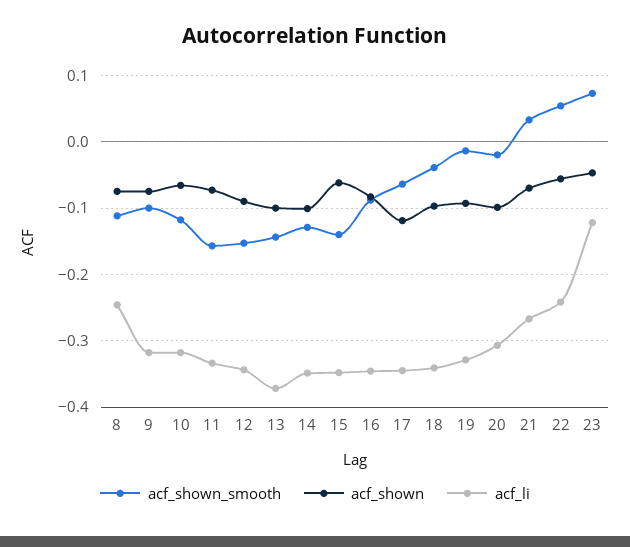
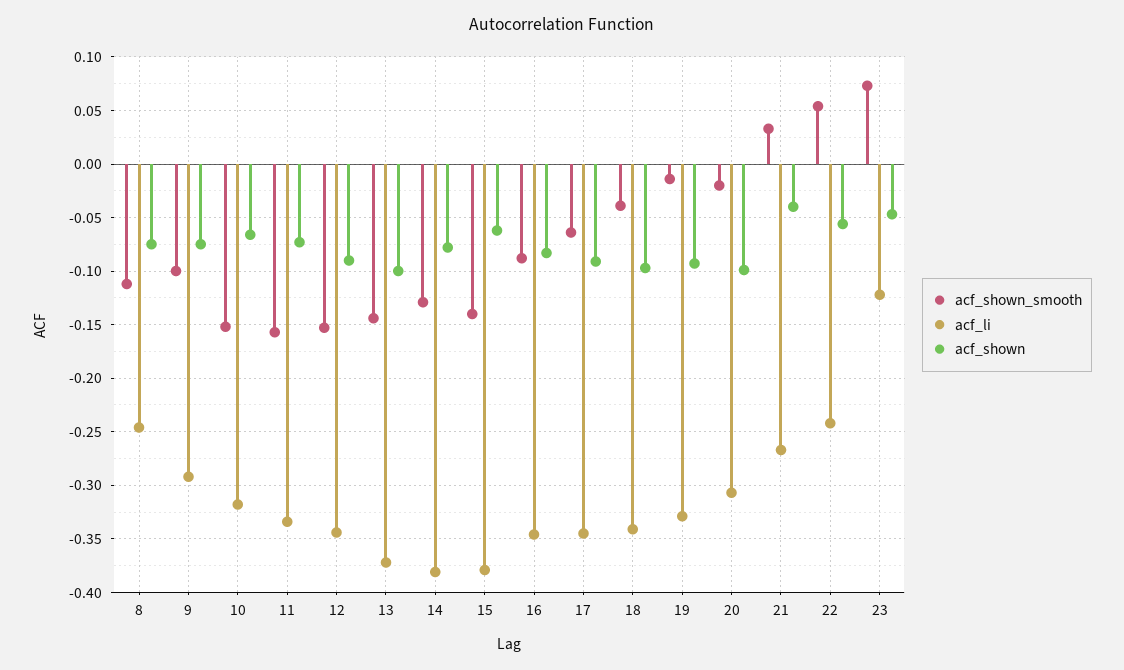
acf_li, 9: -0.32 -> -0.29
acf_shown_smooth, 10: -0.12 -> -0.15
acf_shown, 14: -0.1 -> -0.08
acf_li, 14: -0.35 -> -0.38
acf_li, 15: -0.35 -> -0.38
acf_shown, 17: -0.12 -> -0.09
acf_shown, 21: -0.07 -> -0.04

